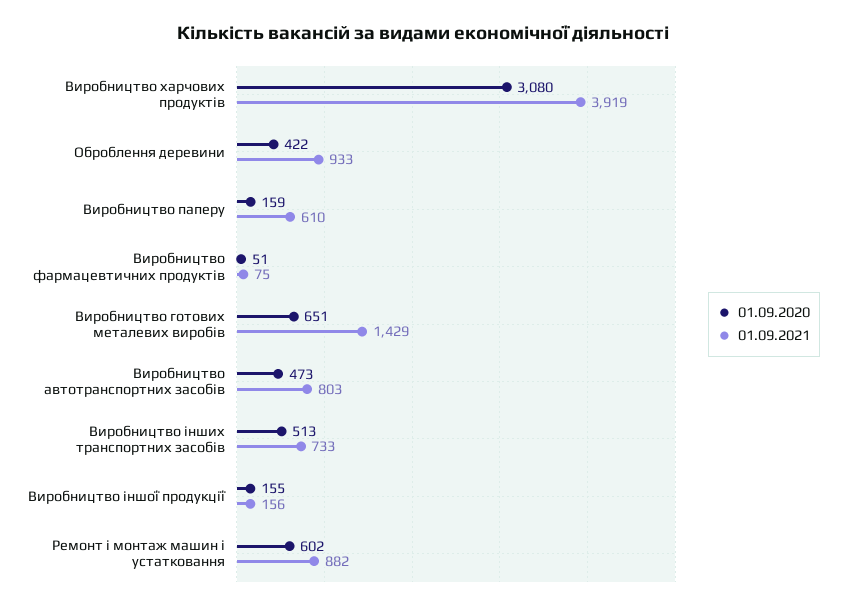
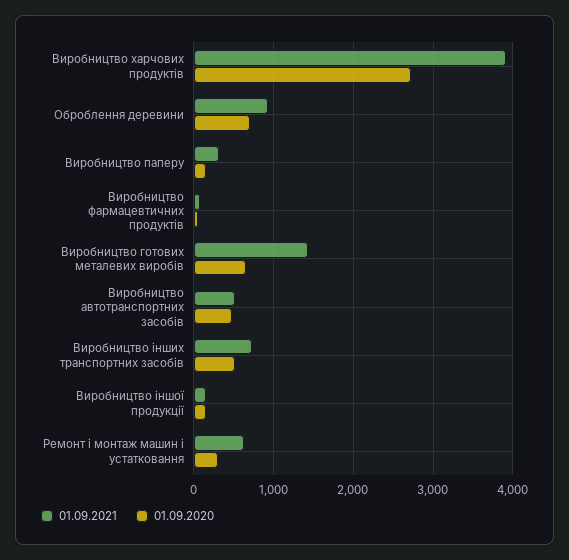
01.09.2020, Виробництво харчових продуктів: 3080 -> 2700
01.09.2020, Оброблення деревини: 422 -> 700
01.09.2021, Виробництво паперу: 610 -> 300
01.09.2021, Виробництво автотранспортних засобів: 803 -> 500
01.09.2020, Ремонт і монтаж машин і устатковання: 602 -> 300
01.09.2021, Ремонт і монтаж машин і устатковання: 882 -> 600

